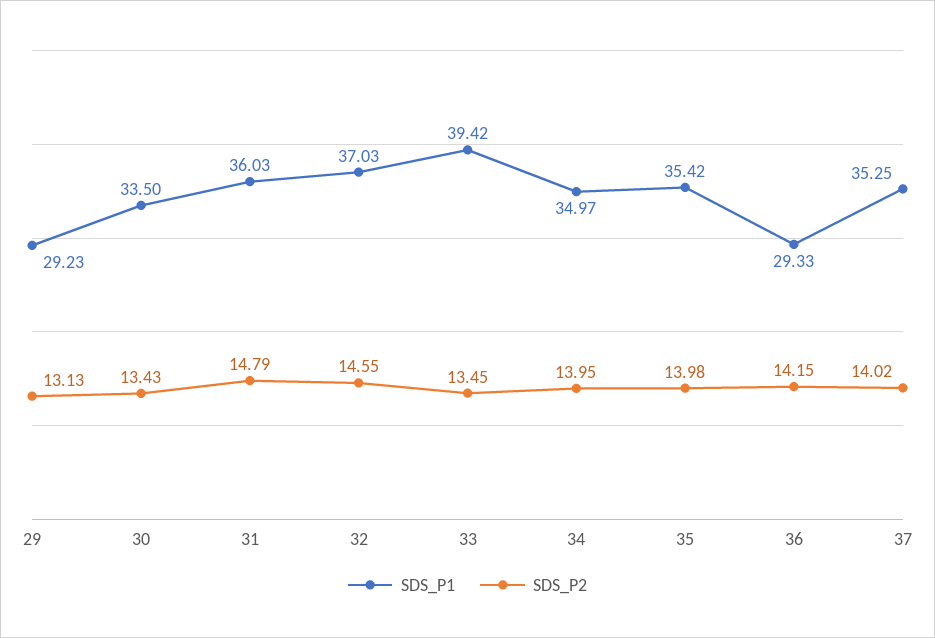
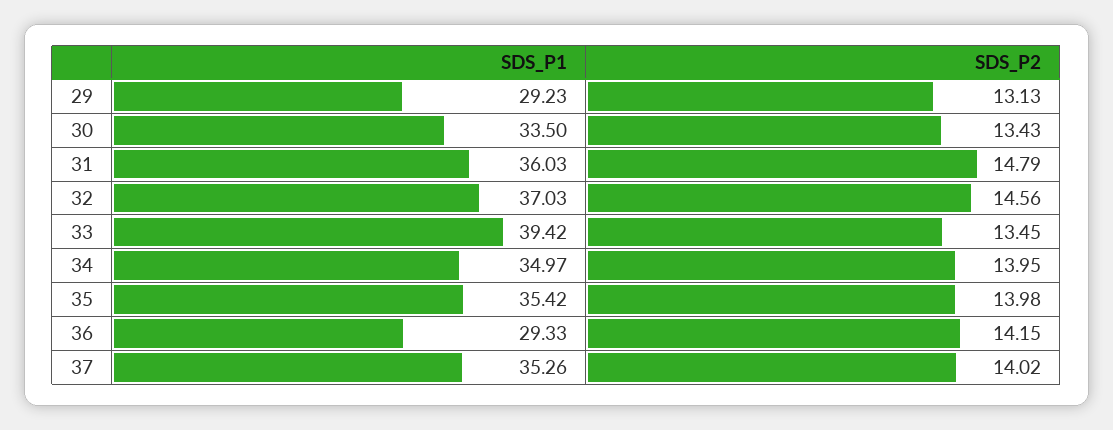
SDS_P2, 32: 14.55 -> 14.56
SDS_P1, 37: 35.25 -> 35.26

